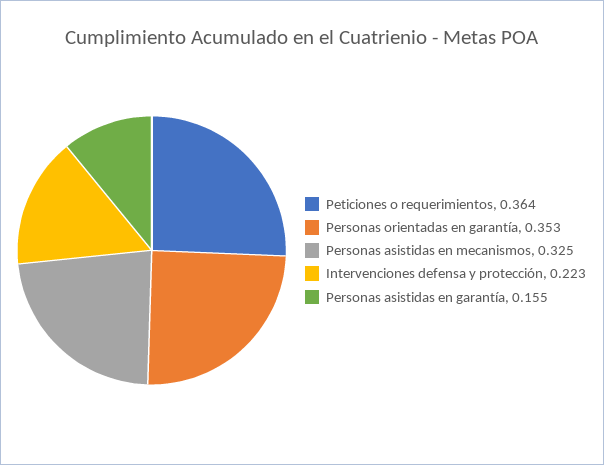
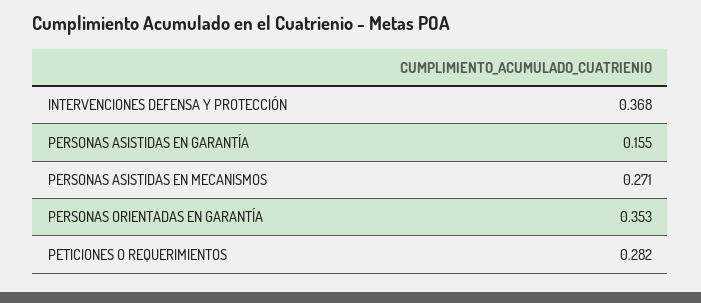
Peticiones o requerimientos: 0.364 -> 0.282
Personas asistidas en mecanismos: 0.325 -> 0.271
Intervenciones defensa y protección: 0.223 -> 0.368

